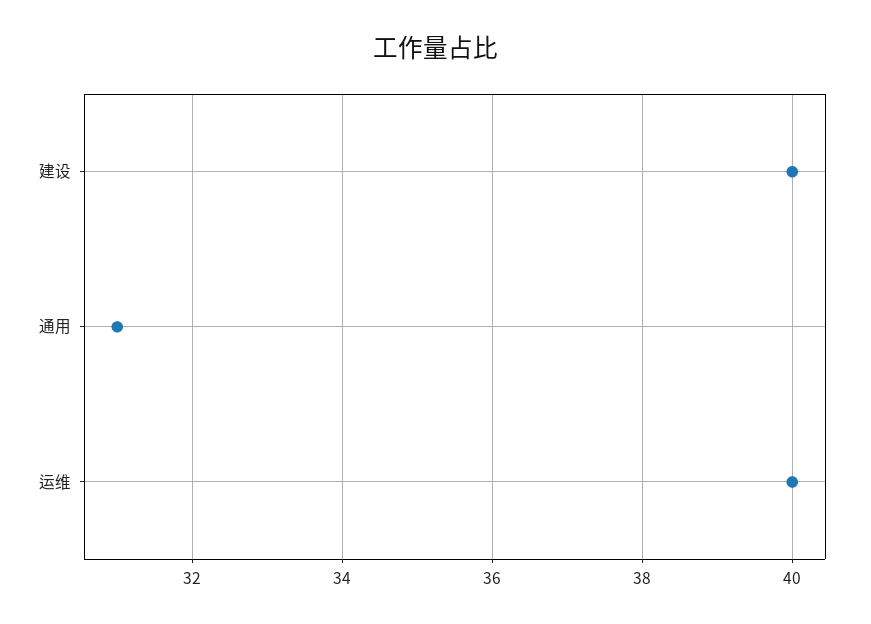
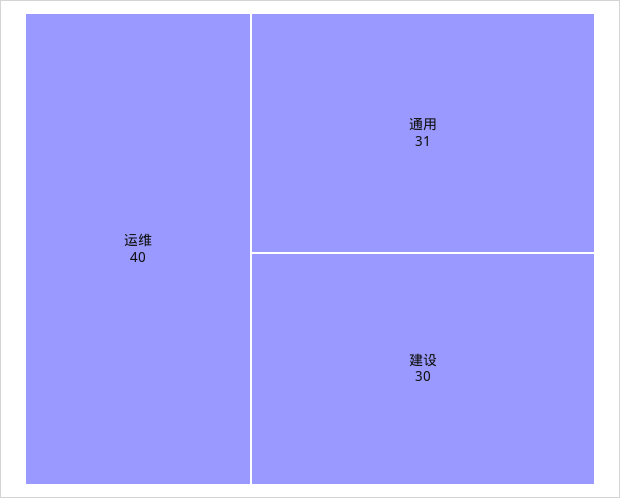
建设: 40 -> 30

